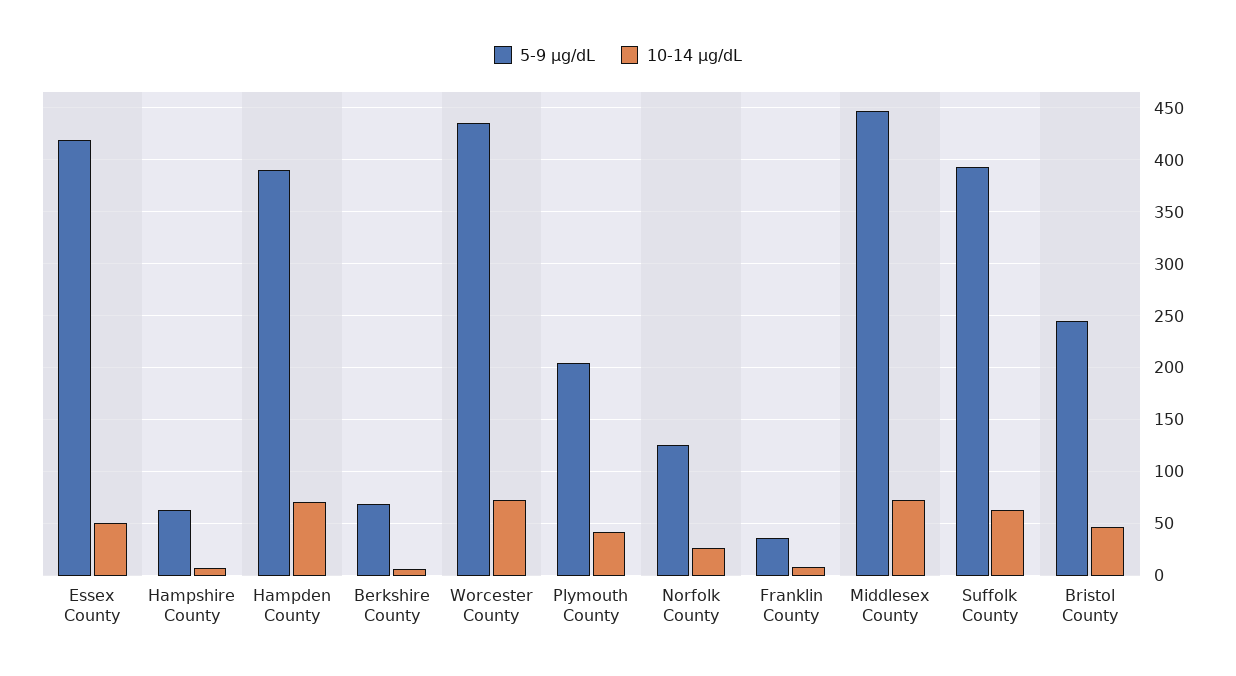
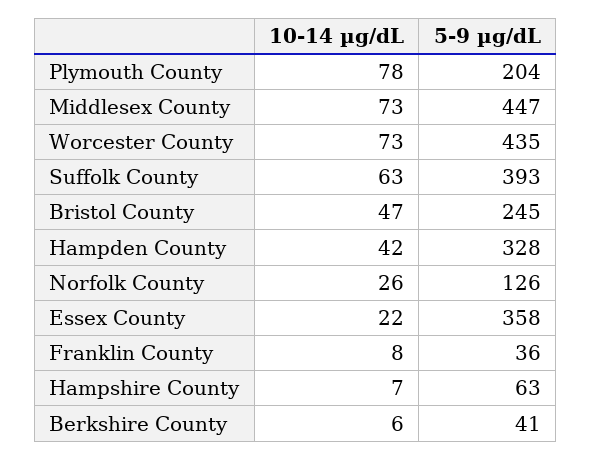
5-9 µg/dL, Essex County: 420 -> 358
10-14 µg/dL, Essex County: 50 -> 22
5-9 µg/dL, Hampden County: 390 -> 328
10-14 µg/dL, Hampden County: 70 -> 42
5-9 µg/dL, Berkshire County: 70 -> 41
10-14 µg/dL, Plymouth County: 40 -> 78

